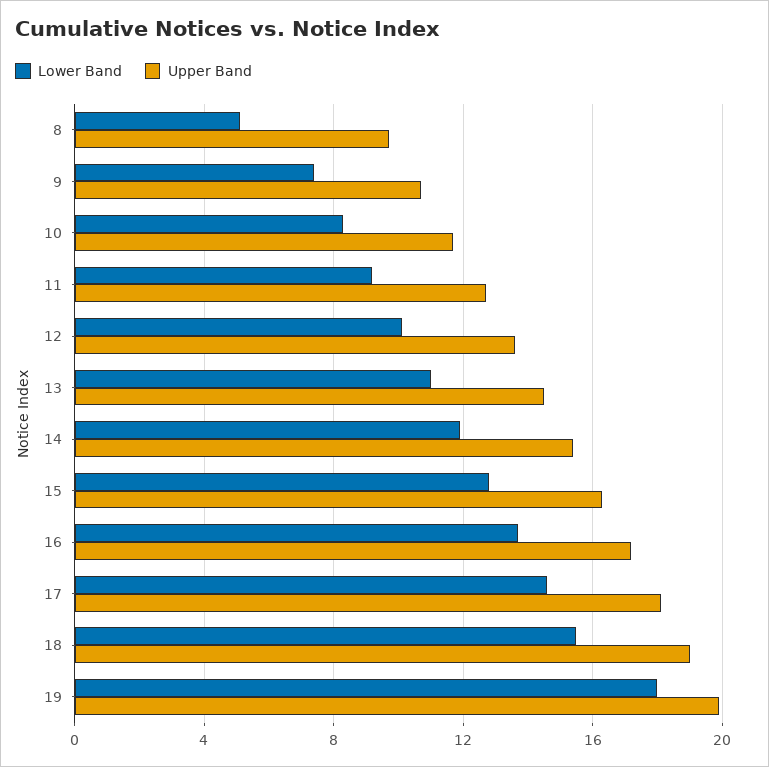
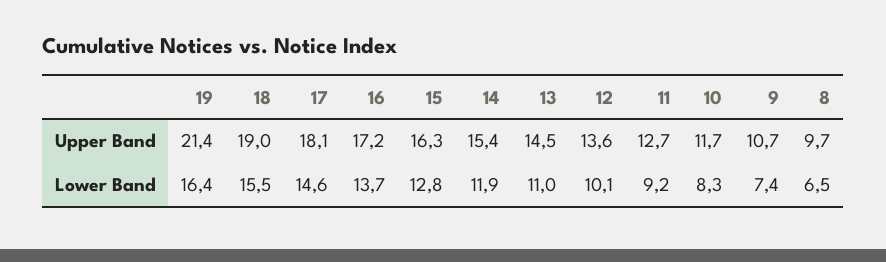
Lower Band, 8: 5 -> 6.5
Lower Band, 19: 18 -> 16.4
Upper Band, 19: 20 -> 21.4

